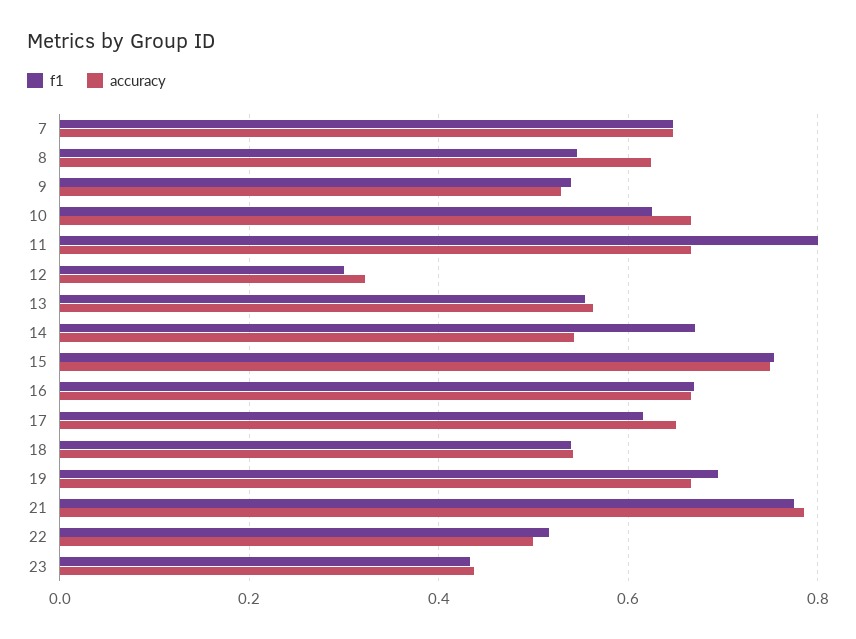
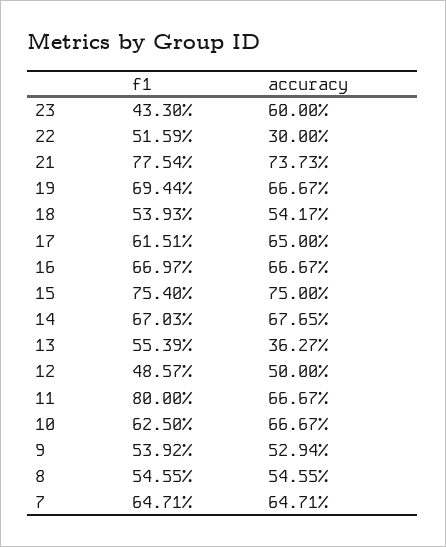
accuracy, 8: 0.62 -> 0.5455
f1, 12: 0.3 -> 0.4857
accuracy, 12: 0.32 -> 0.5
accuracy, 13: 0.56 -> 0.3627
accuracy, 14: 0.54 -> 0.6765
accuracy, 21: 0.78 -> 0.7373
accuracy, 22: 0.5 -> 0.3
accuracy, 23: 0.44 -> 0.6

